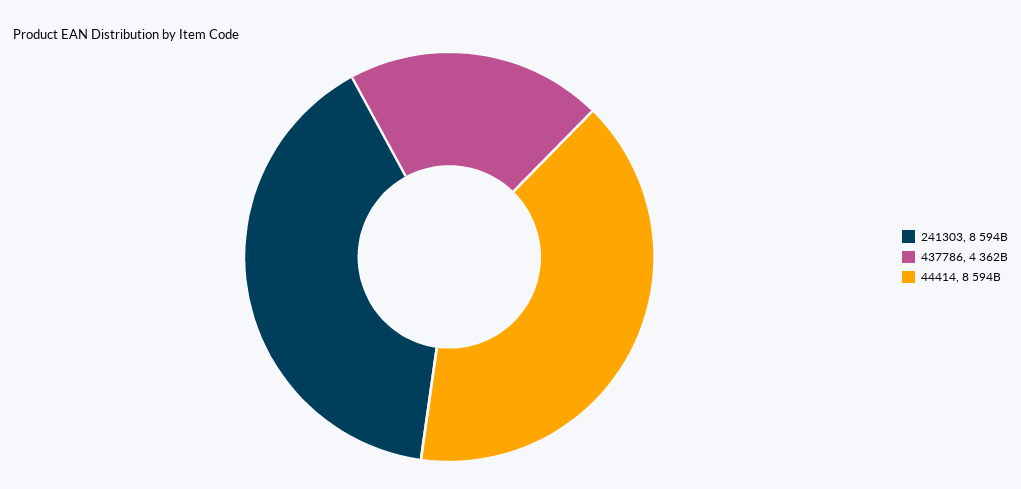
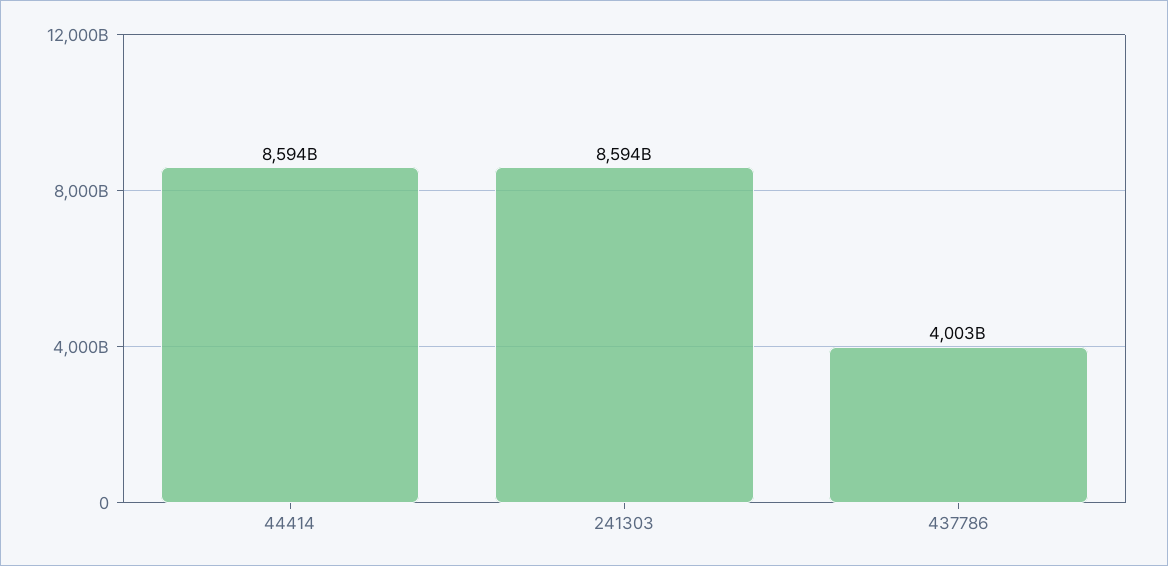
437786: 4362000000000 -> 4003000000000

